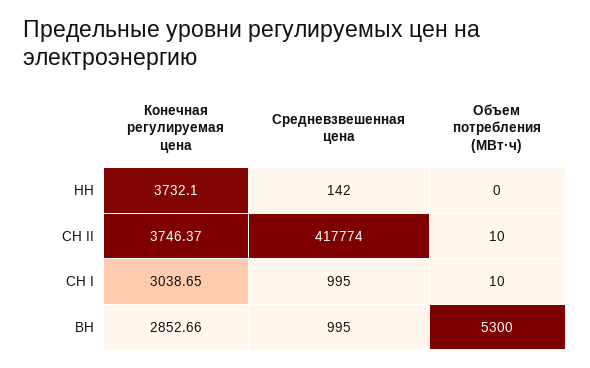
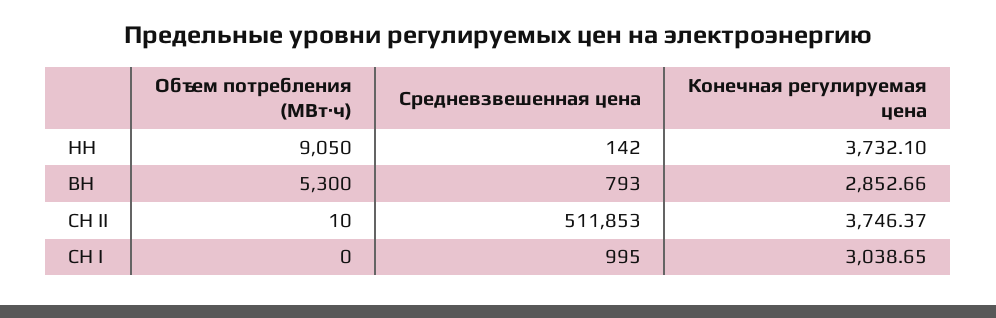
Объем потребления (МВт·ч), НН: 0 -> 9050
Средневзвешенная цена, СН II: 417774 -> 511853
Объем потребления (МВт·ч), СН I: 10 -> 0
Средневзвешенная цена, ВН: 995 -> 793

